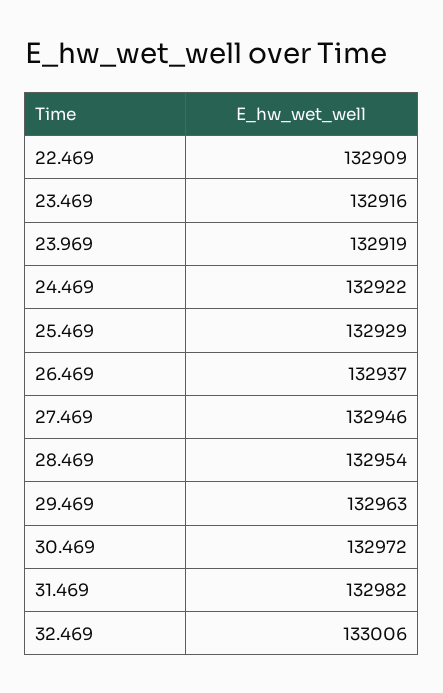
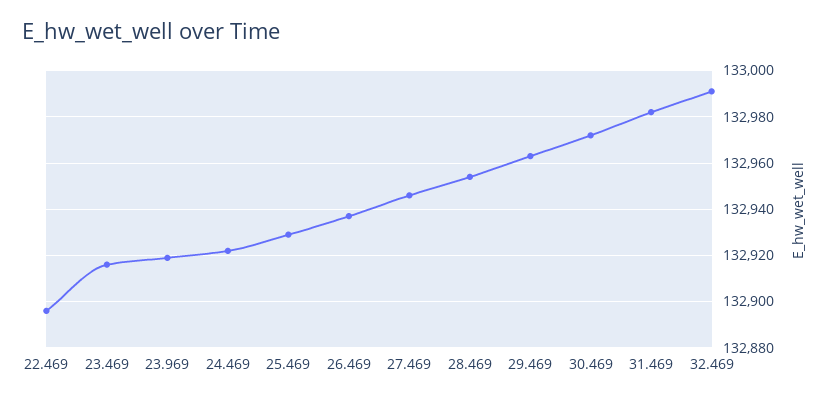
22.469: 132909 -> 132895
32.469: 133006 -> 132990

